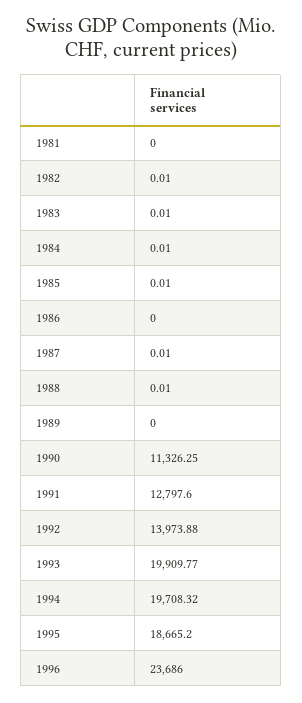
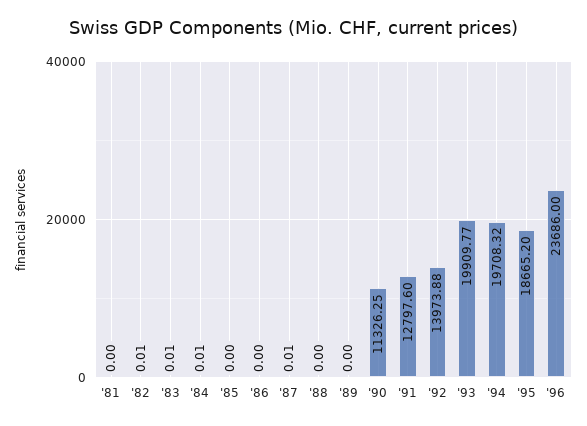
1985: 0.01 -> 0
1988: 0.01 -> 0

